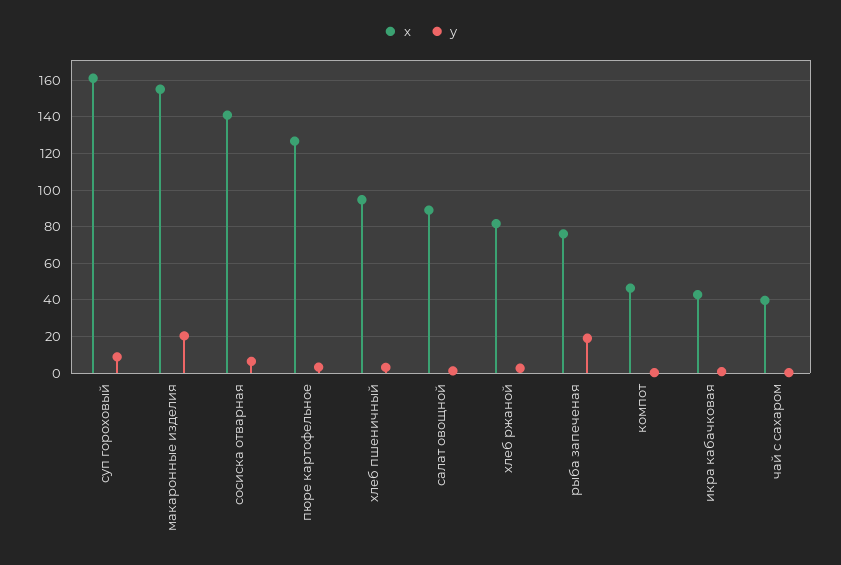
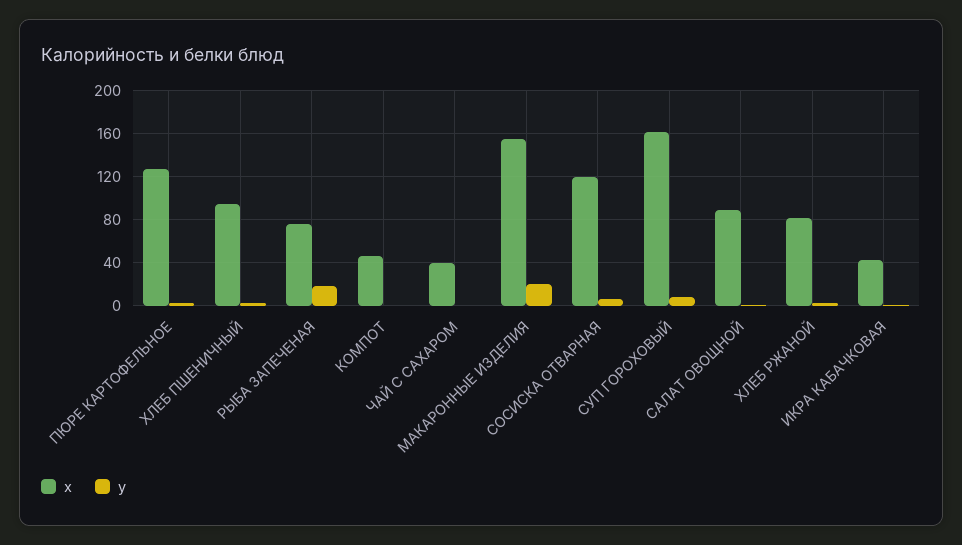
x, сосиска отварная: 140 -> 120

